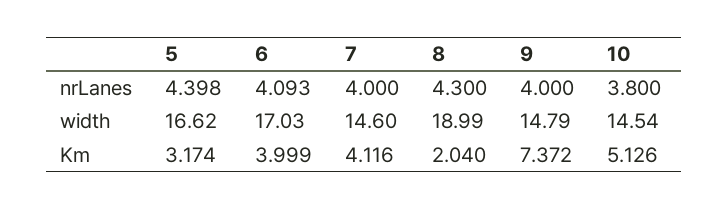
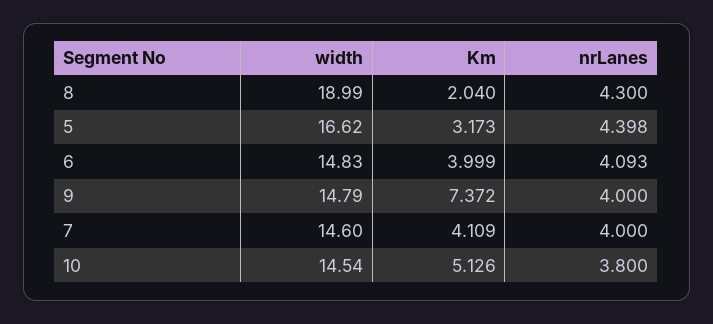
6, width: 17.03 -> 14.83
5, Km: 3.174 -> 3.173
7, Km: 4.116 -> 4.109

